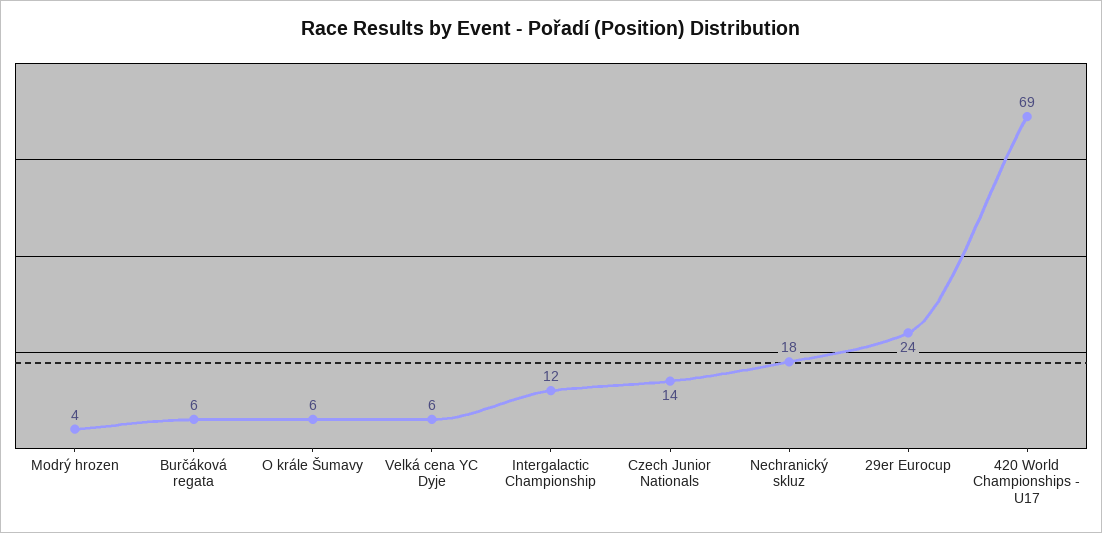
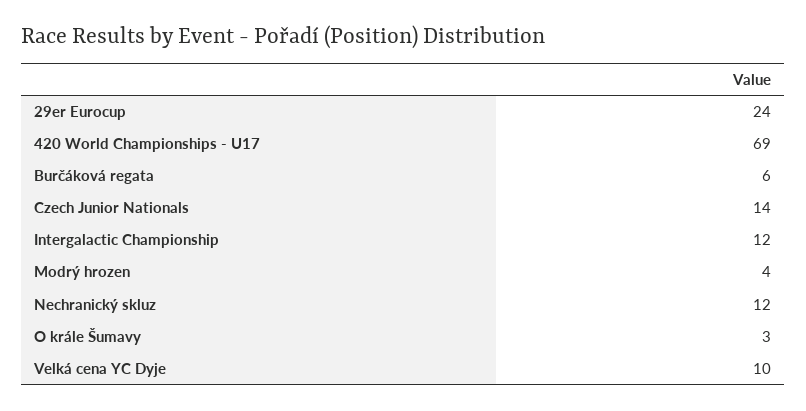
O krále Šumavy: 6 -> 3
Velká cena YC Dyje: 6 -> 10
Nechranický skluz: 18 -> 12

